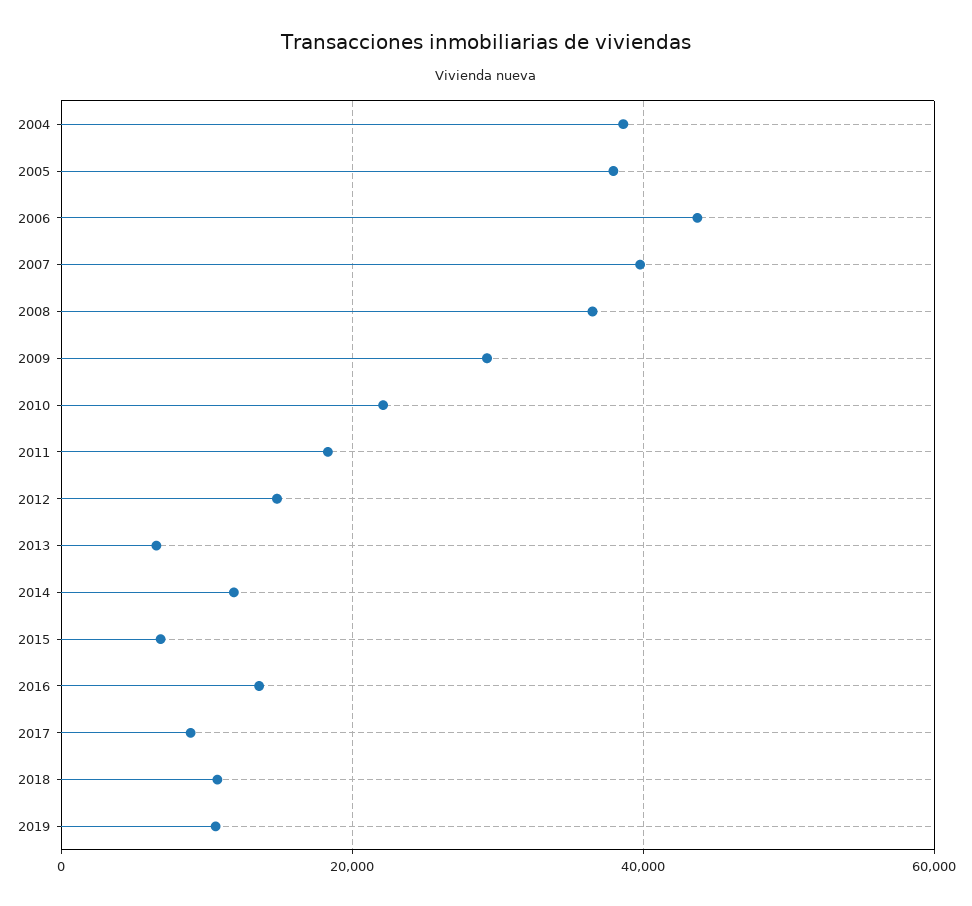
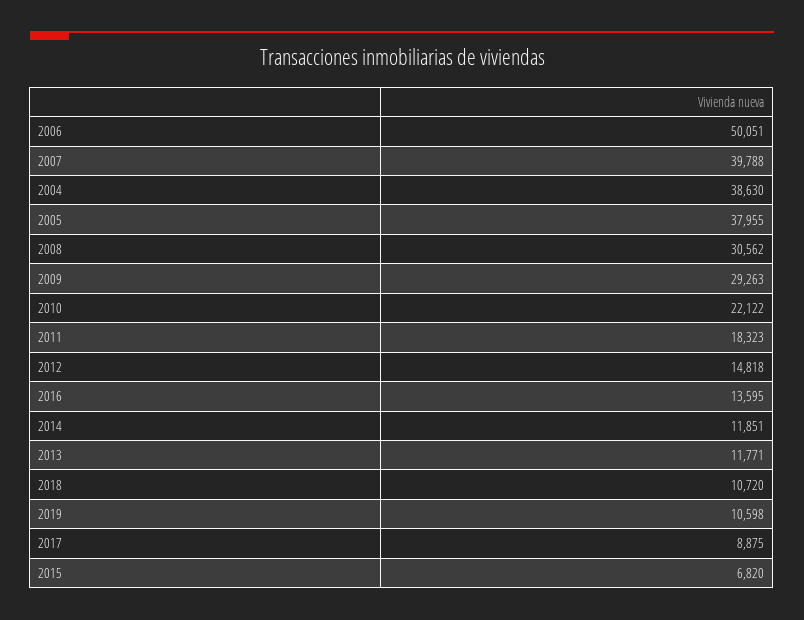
2006: 44000 -> 50051
2008: 36000 -> 30562
2013: 6000 -> 11771

